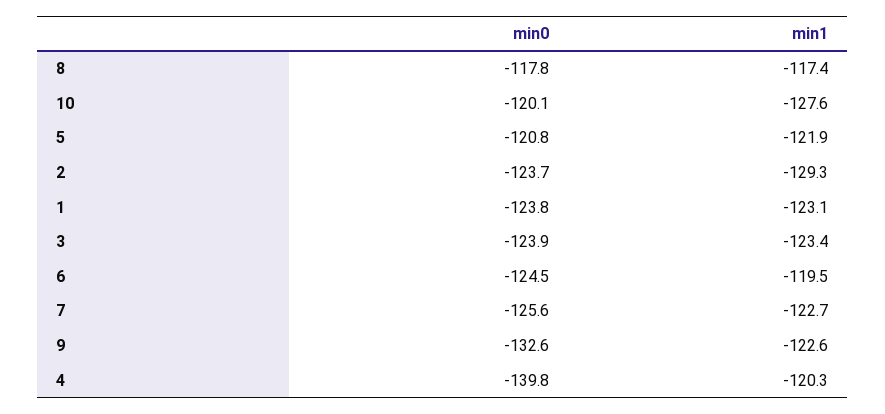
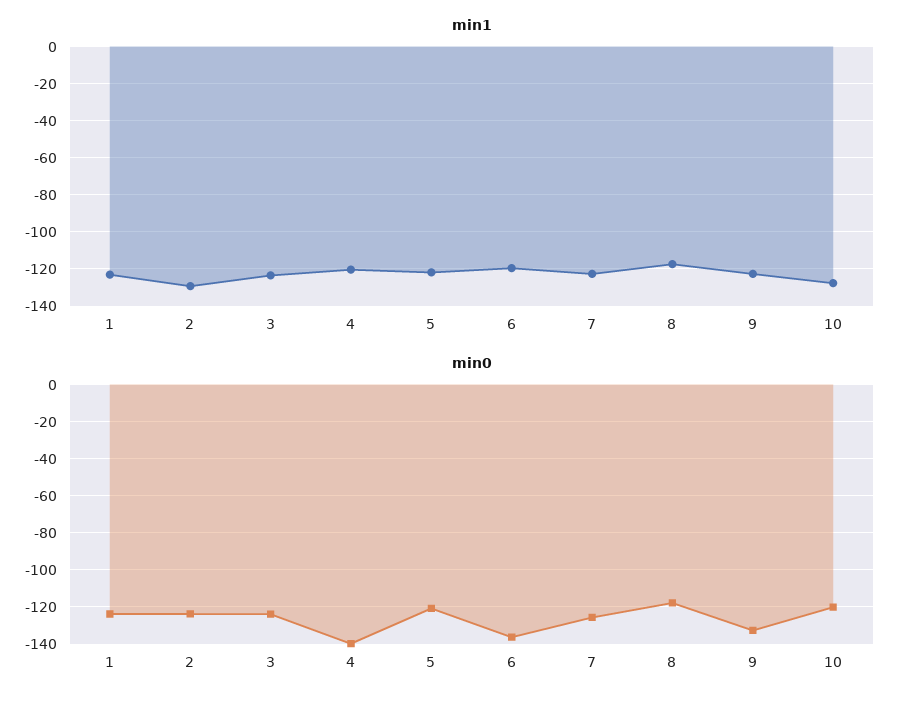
min0, 6: -124.5 -> -135

